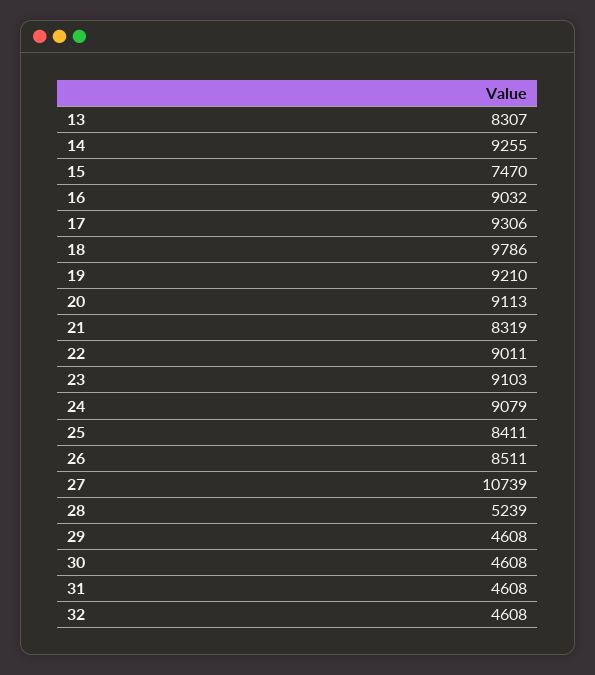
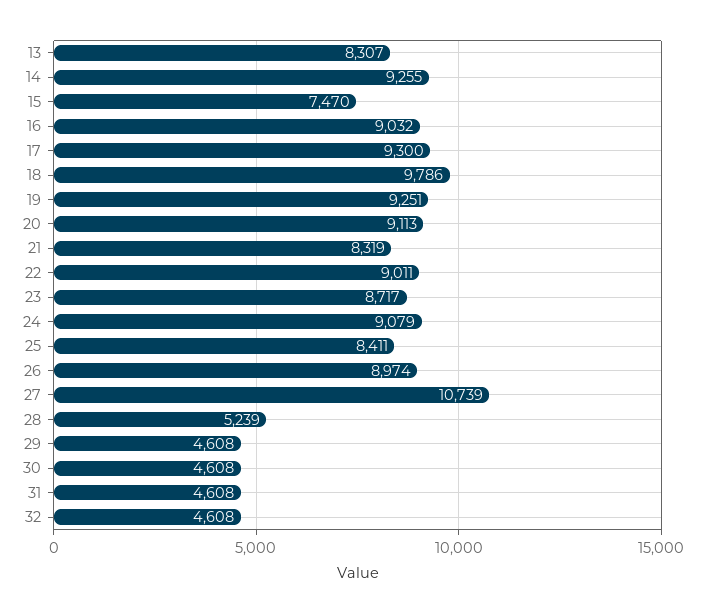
17: 9306 -> 9300
19: 9210 -> 9251
23: 9103 -> 8717
26: 8511 -> 8974

